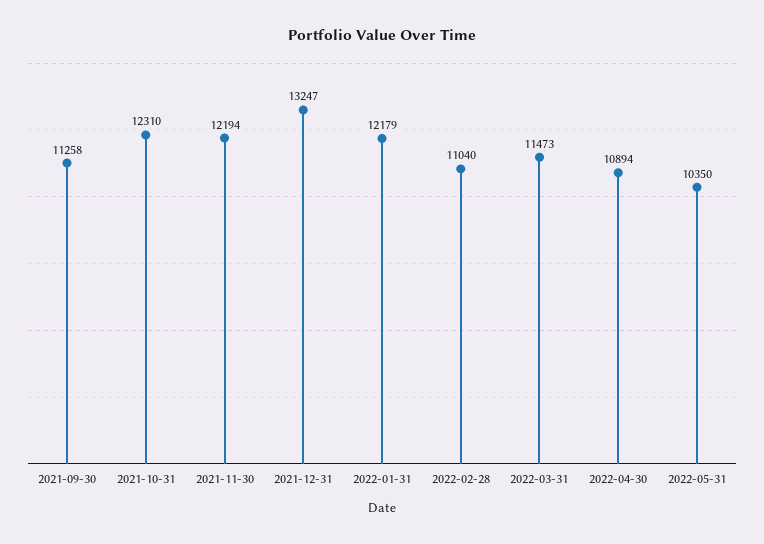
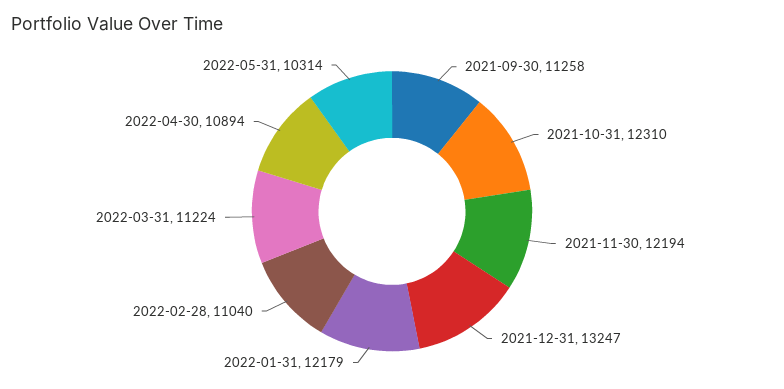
2022-03-31: 11473 -> 11224
2022-05-31: 10350 -> 10314

